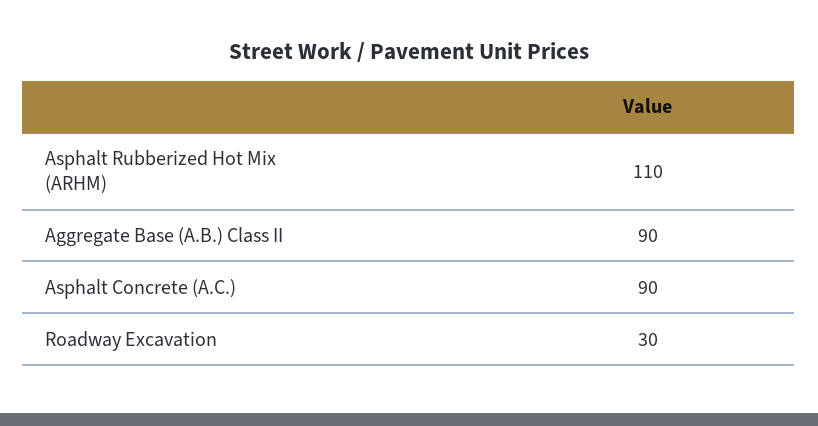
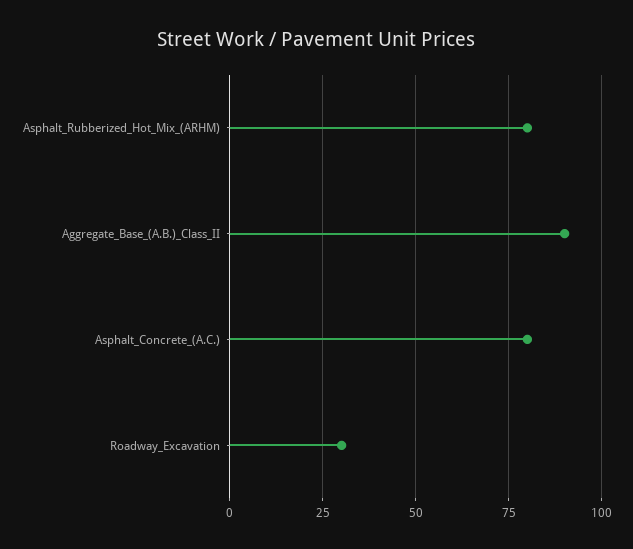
Asphalt Rubberized Hot Mix (ARHM): 110 -> 80
Asphalt Concrete (A.C.): 90 -> 80

